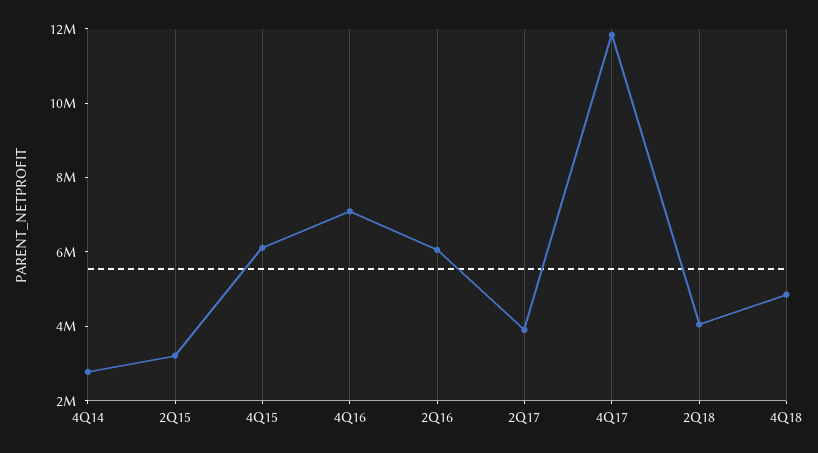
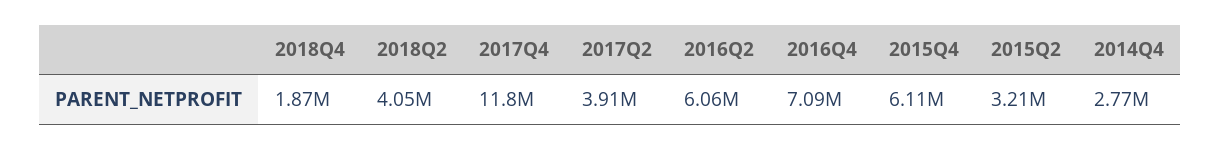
4Q18: 5000000 -> 1870000

